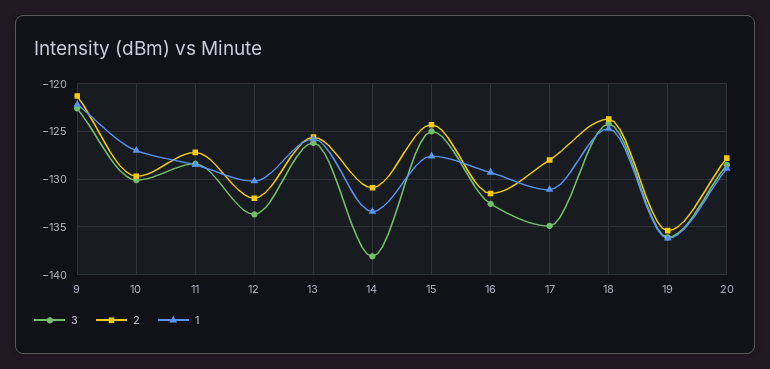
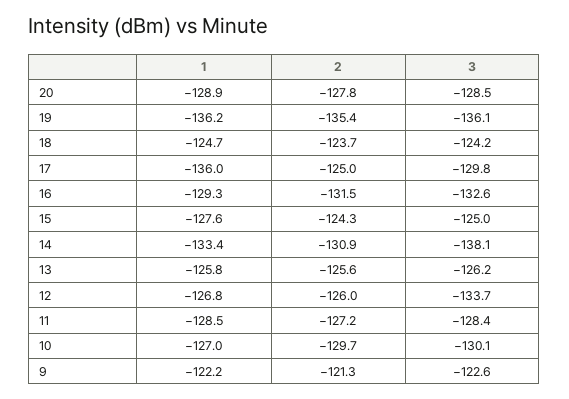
2, 12: -132 -> -126
1, 12: -130 -> -126.8
3, 17: -135 -> -129.8
2, 17: -128 -> -125
1, 17: -131 -> -136

